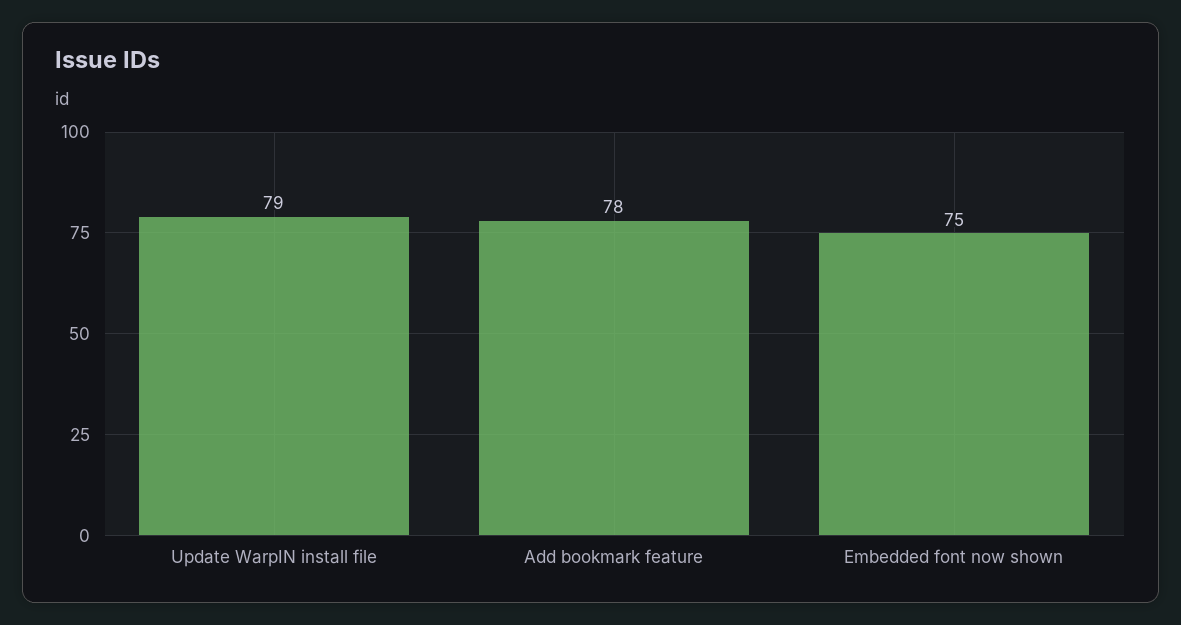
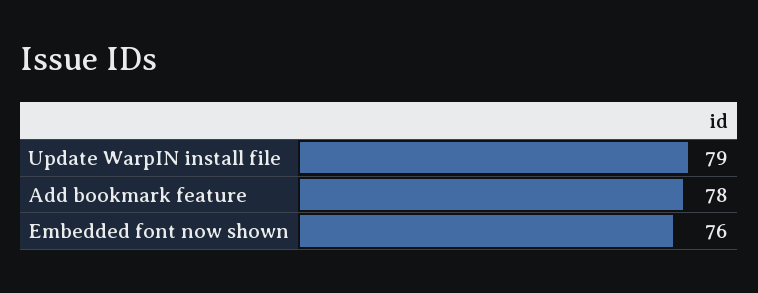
Embedded font now shown: 75 -> 76

